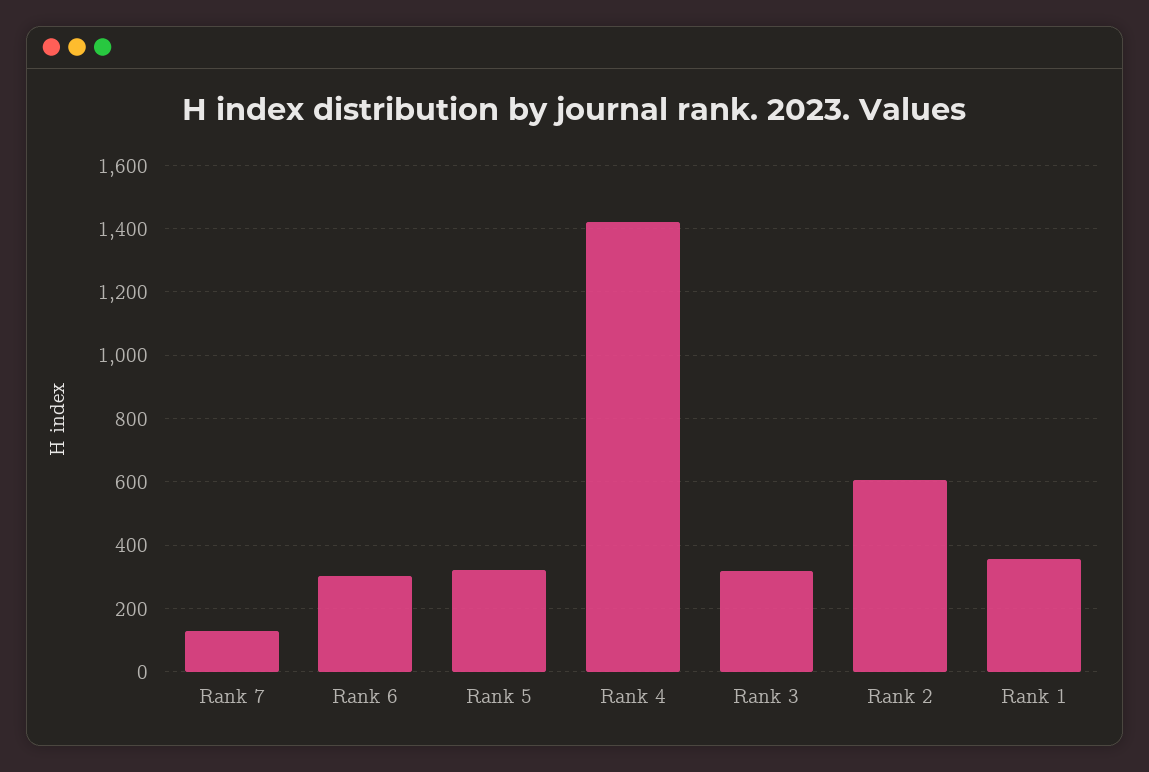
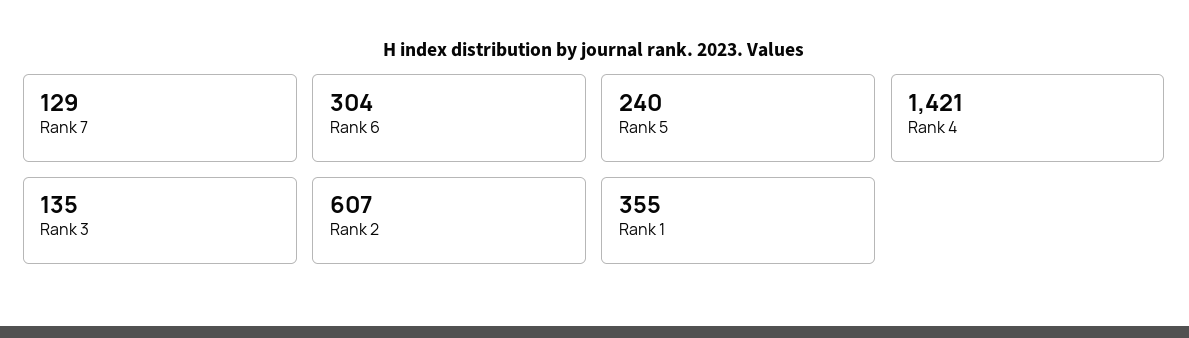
Rank 5: 320 -> 240
Rank 3: 320 -> 135

